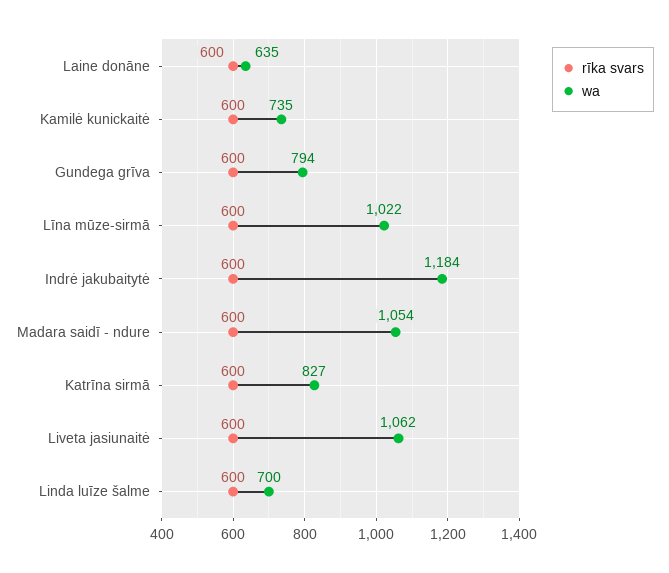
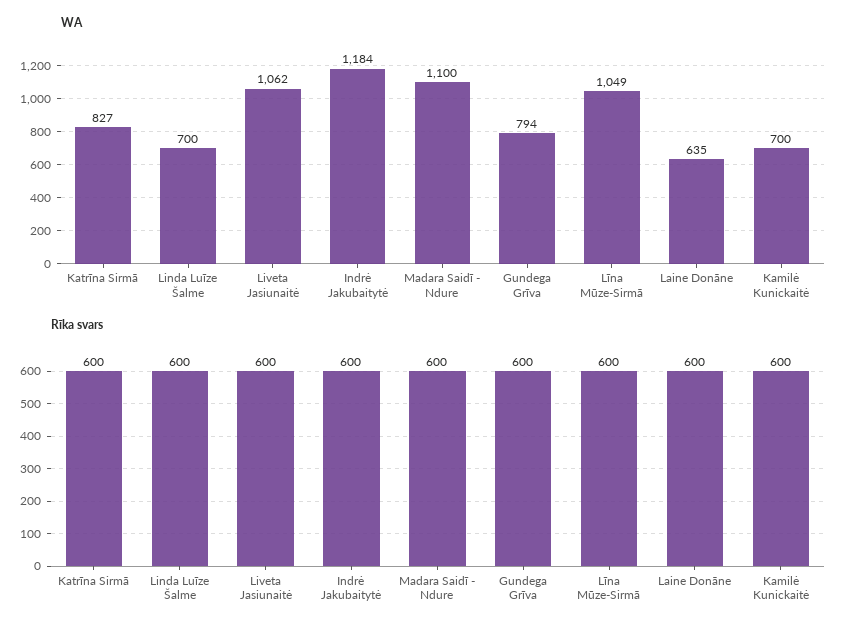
wa, Kamilė kunickaitė: 735 -> 700
wa, Līna mūze-sirmā: 1022 -> 1049
wa, Madara saidī - ndure: 1054 -> 1100

